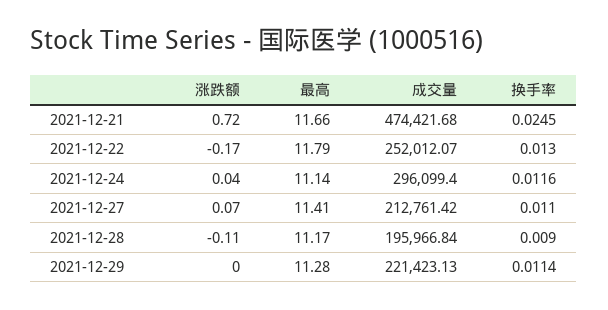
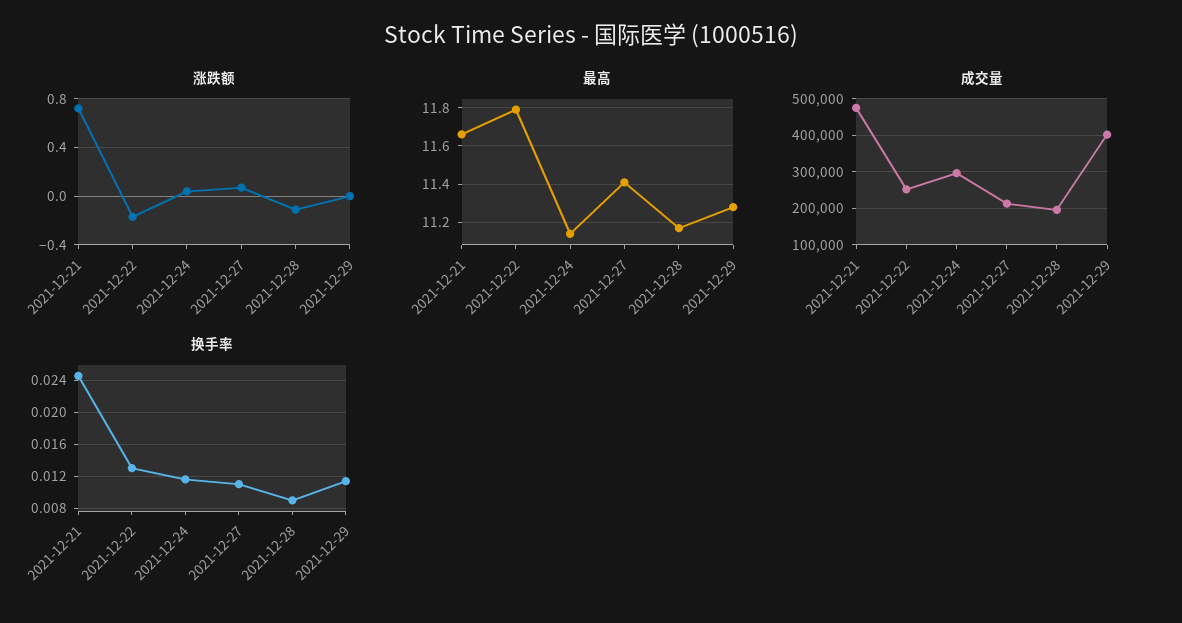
成交量, 2021-12-29: 221423.13 -> 400000

